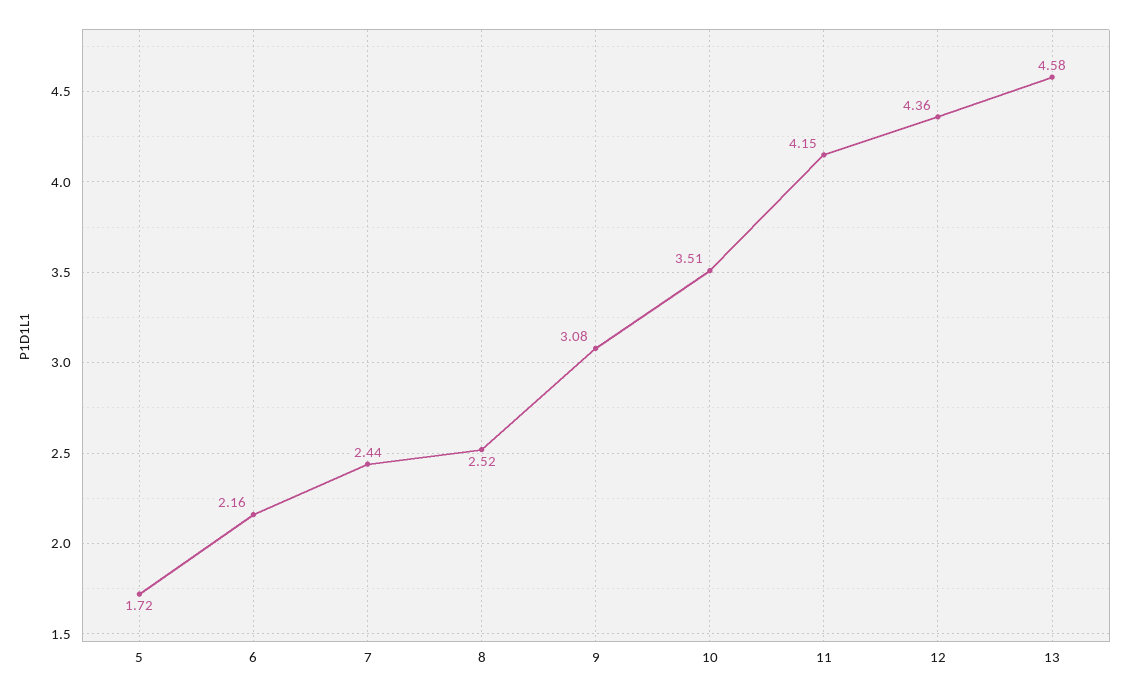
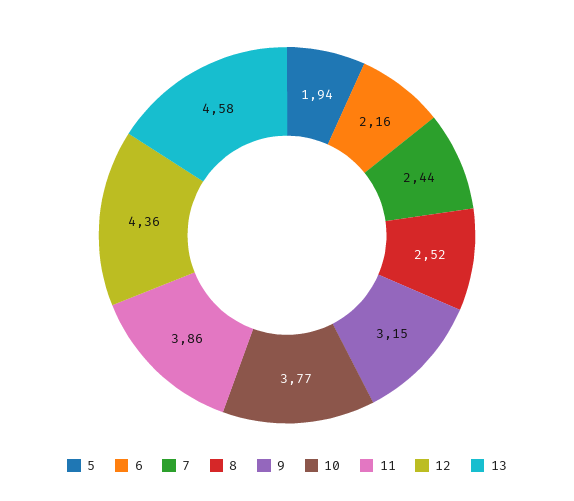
5: 1.72 -> 1.94
9: 3.08 -> 3.15
10: 3.51 -> 3.77
11: 4.15 -> 3.86

